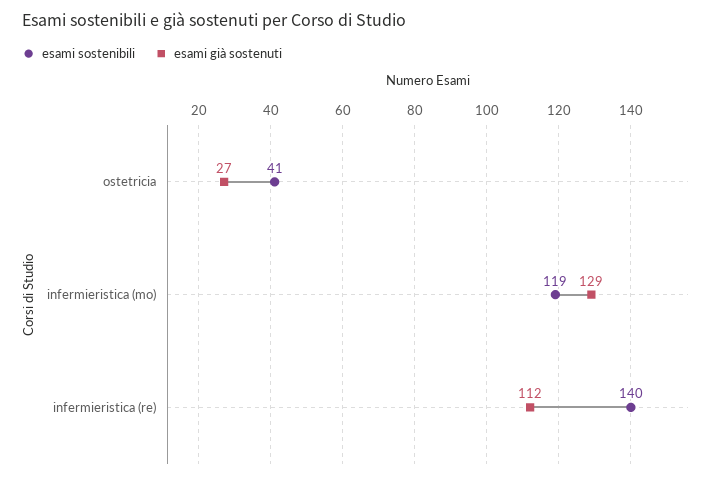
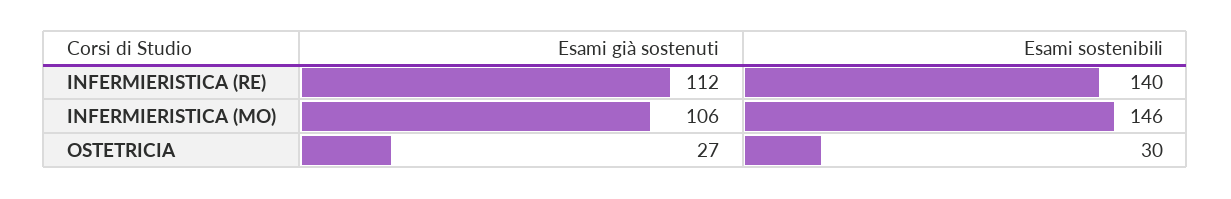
esami sostenibili, ostetricia: 41 -> 30
esami sostenibili, infermieristica (mo): 119 -> 146
esami già sostenuti, infermieristica (mo): 129 -> 106

